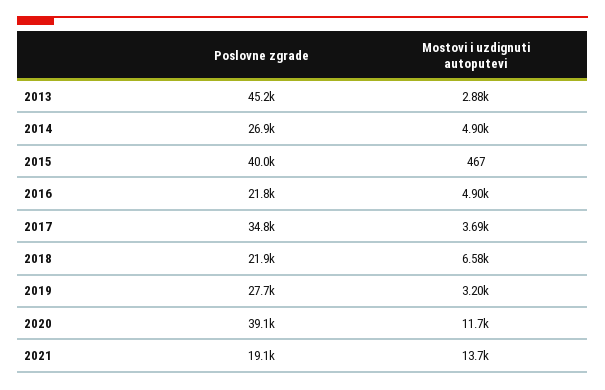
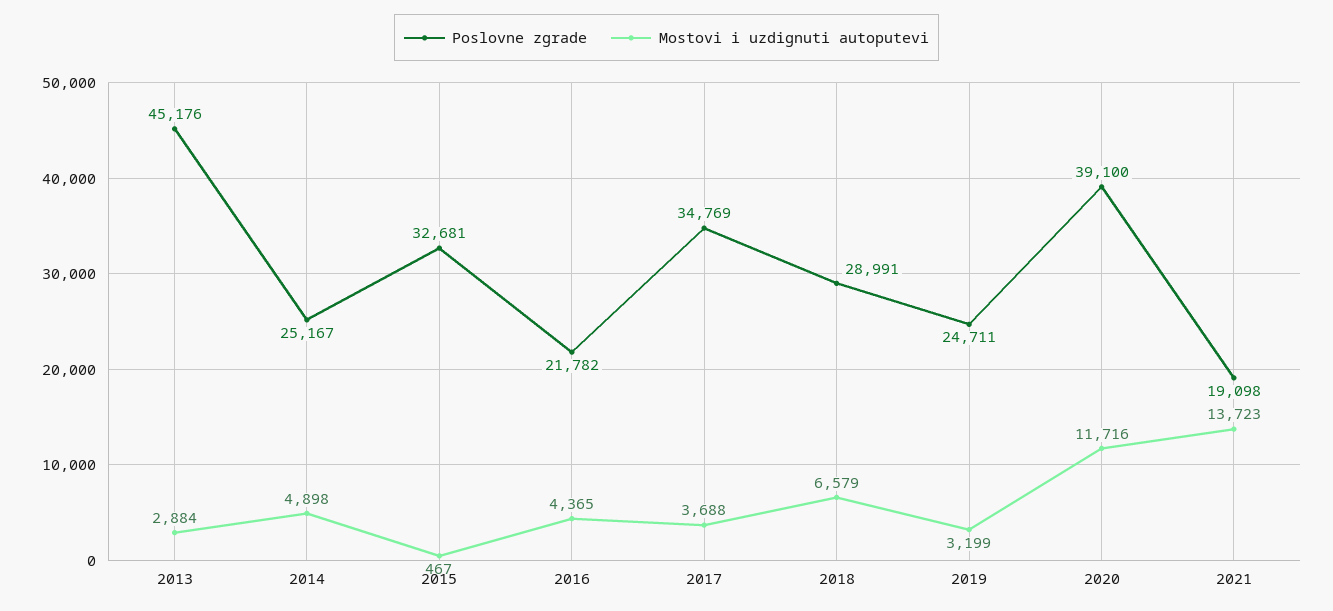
Poslovne zgrade, 2014: 26900 -> 25167
Poslovne zgrade, 2015: 40000 -> 32681
Mostovi i uzdignuti autoputevi, 2016: 4900 -> 4365
Poslovne zgrade, 2018: 21900 -> 28991
Poslovne zgrade, 2019: 27700 -> 24711

